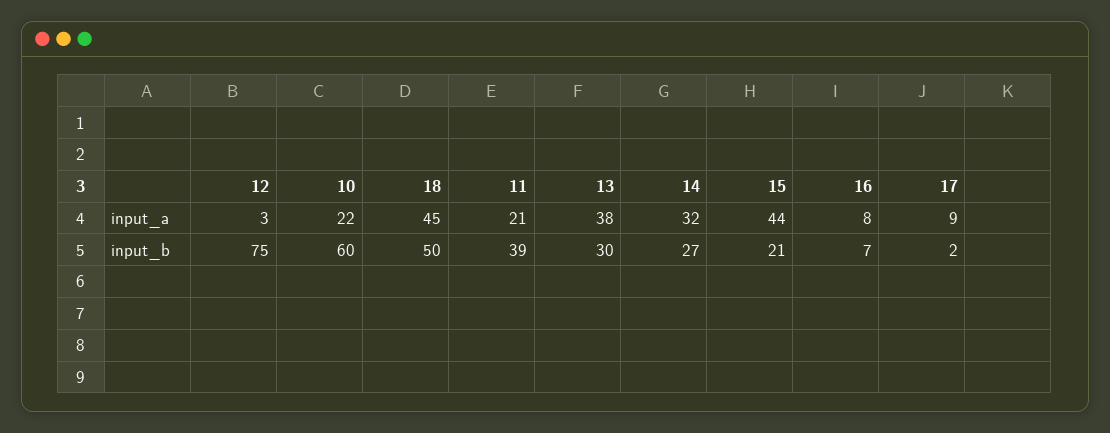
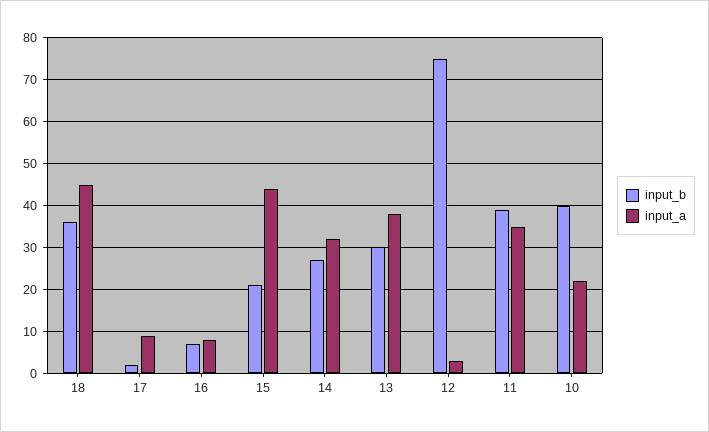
input_a, 11: 21 -> 35
input_b, 10: 60 -> 40
input_b, 18: 50 -> 35

